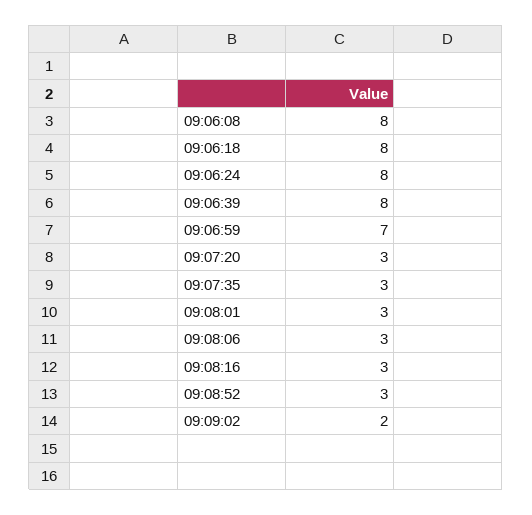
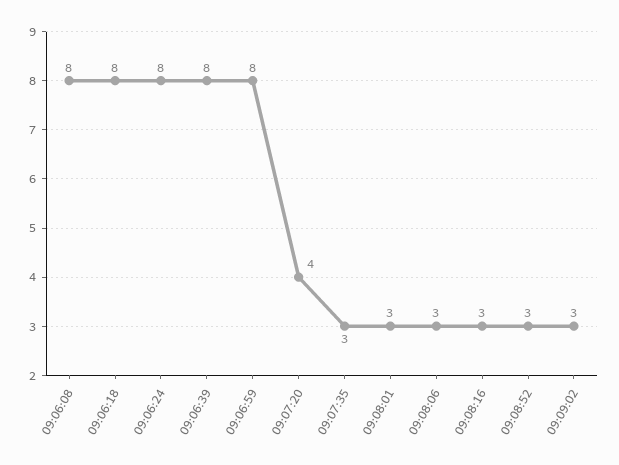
09:06:59: 7 -> 8
09:07:20: 3 -> 4
09:09:02: 2 -> 3

